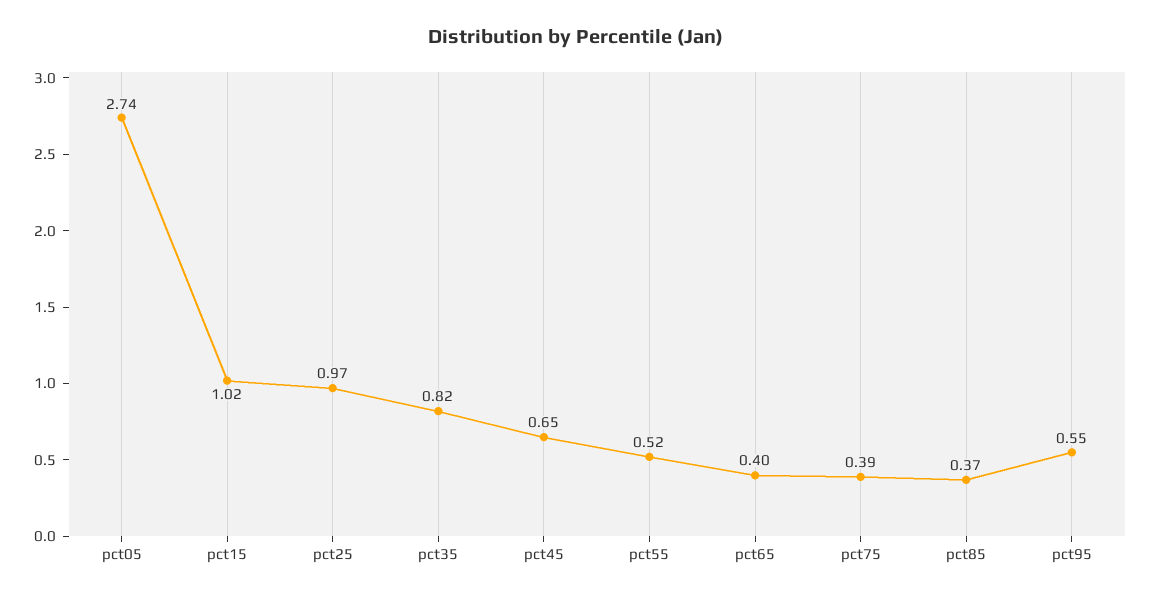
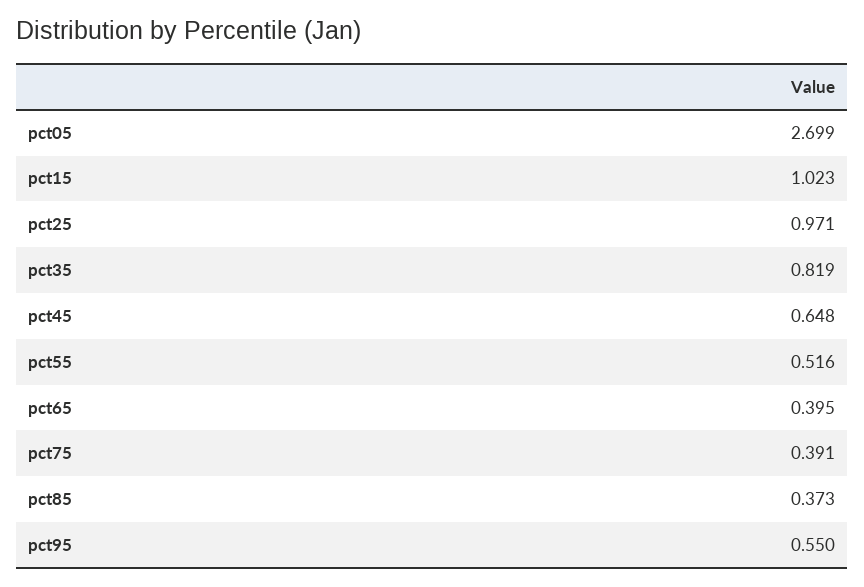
pct05: 2.74 -> 2.699

